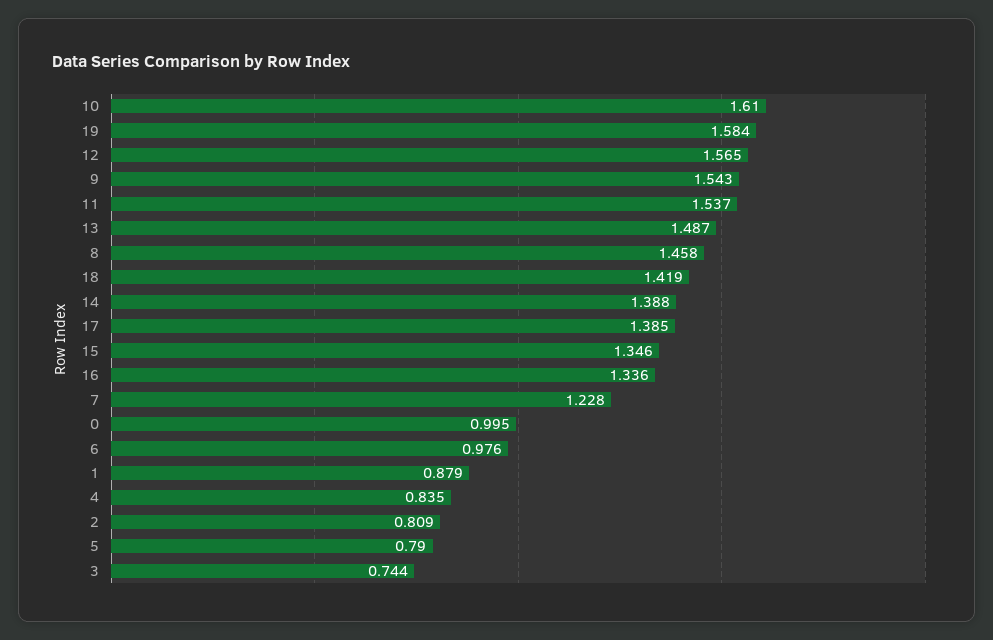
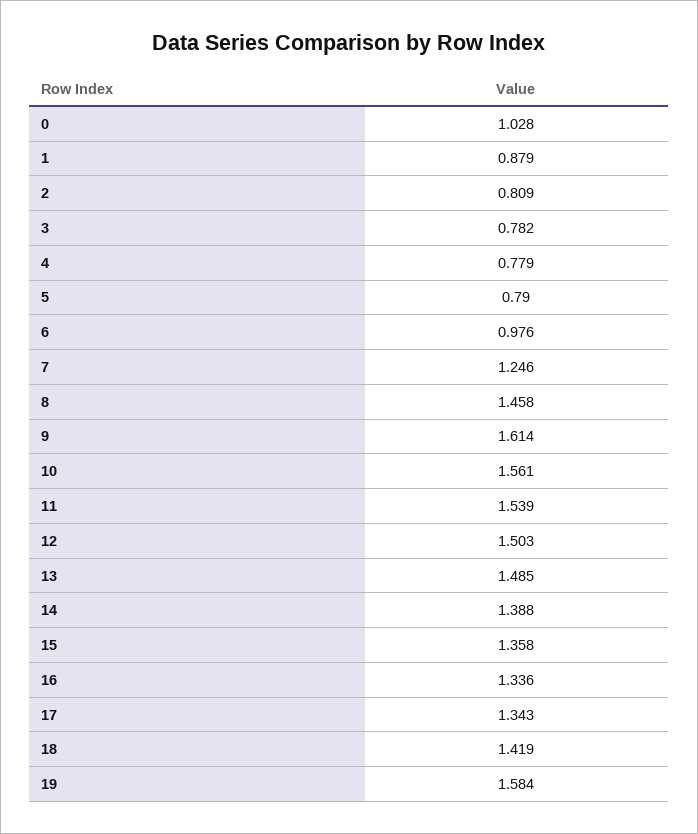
10: 1.61 -> 1.561
12: 1.565 -> 1.503
9: 1.543 -> 1.614
11: 1.537 -> 1.539
13: 1.487 -> 1.485
17: 1.385 -> 1.343
15: 1.346 -> 1.358
7: 1.228 -> 1.246
0: 0.995 -> 1.028
4: 0.835 -> 0.779
3: 0.744 -> 0.782

